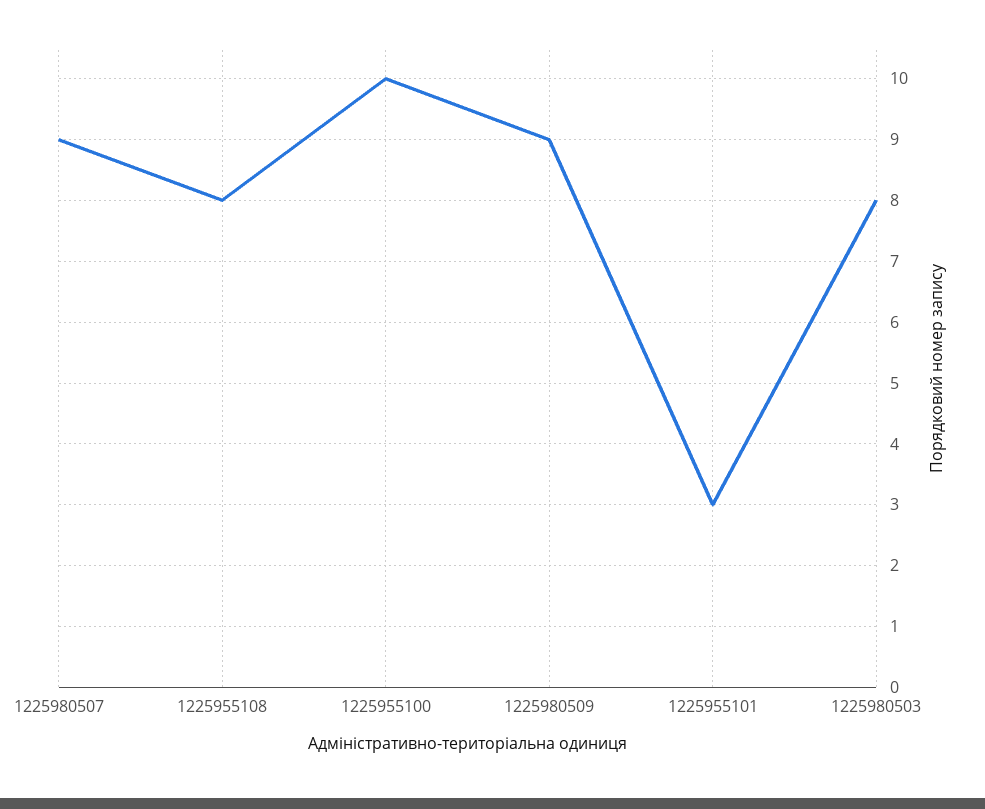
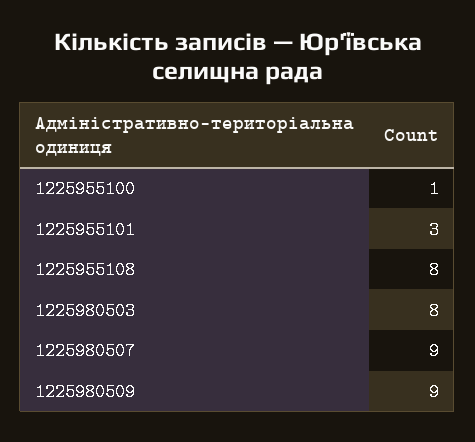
1225955100: 10 -> 1

